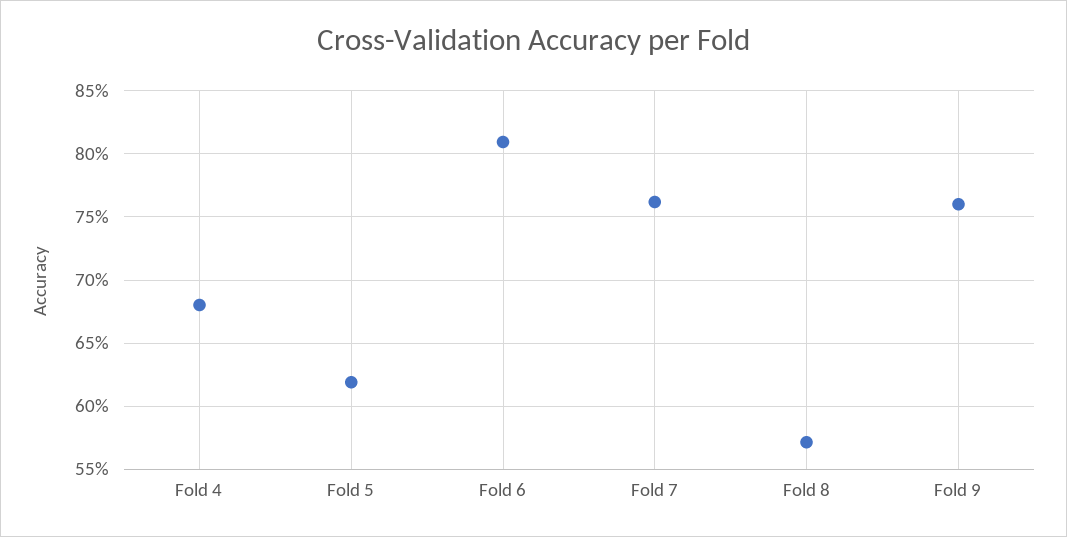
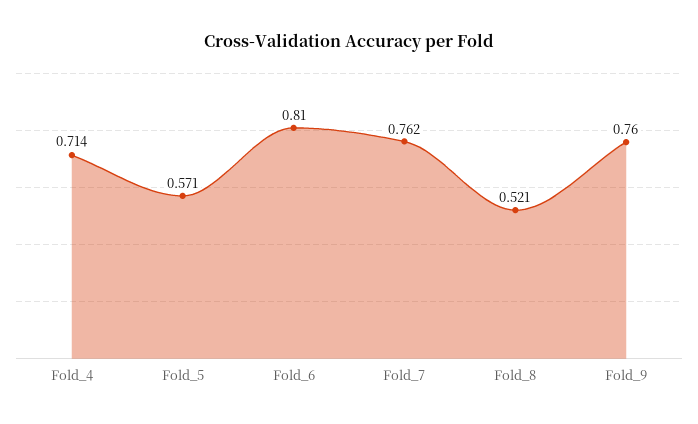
Fold 4: 0.68 -> 0.714
Fold 5: 0.62 -> 0.571
Fold 8: 0.57 -> 0.521

